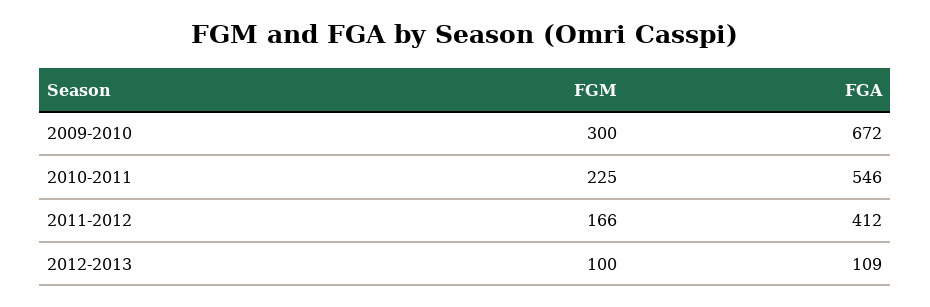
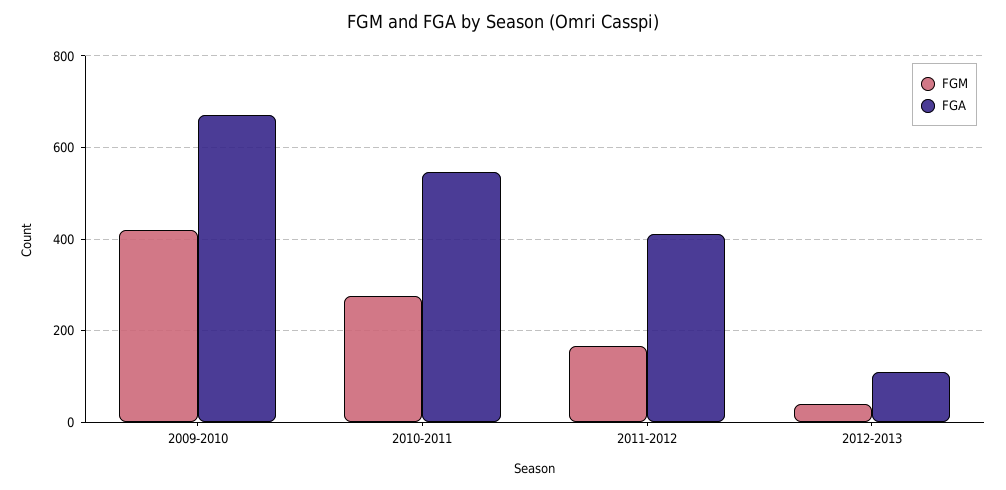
FGM, 2009-2010: 300 -> 420
FGM, 2010-2011: 225 -> 280
FGM, 2012-2013: 100 -> 40

